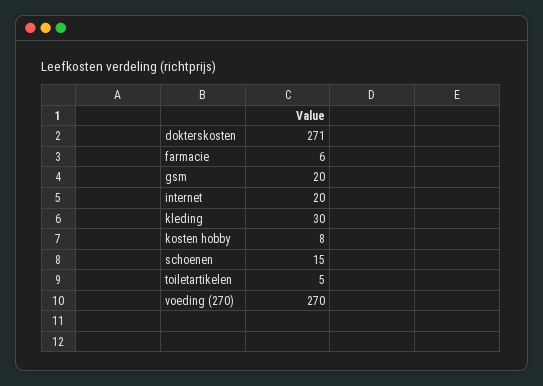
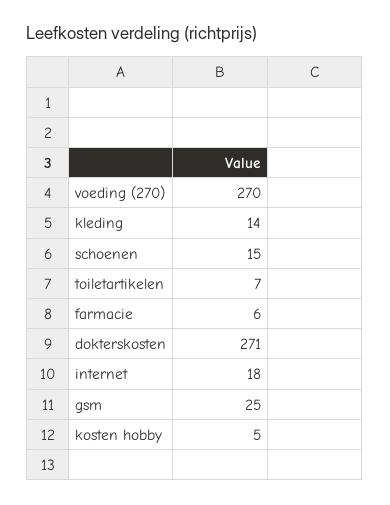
gsm: 20 -> 25
internet: 20 -> 18
kleding: 30 -> 14
kosten hobby: 8 -> 5
toiletartikelen: 5 -> 7

